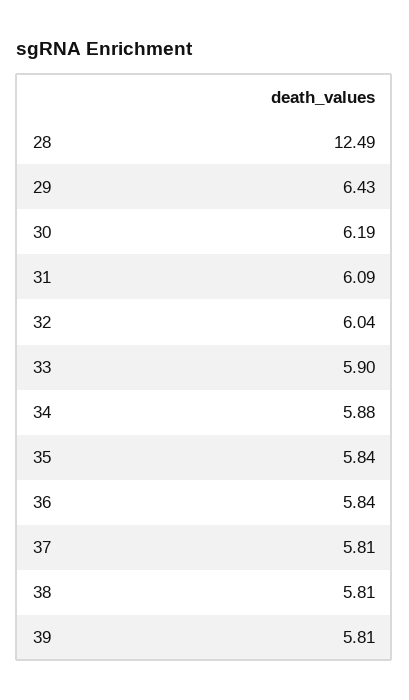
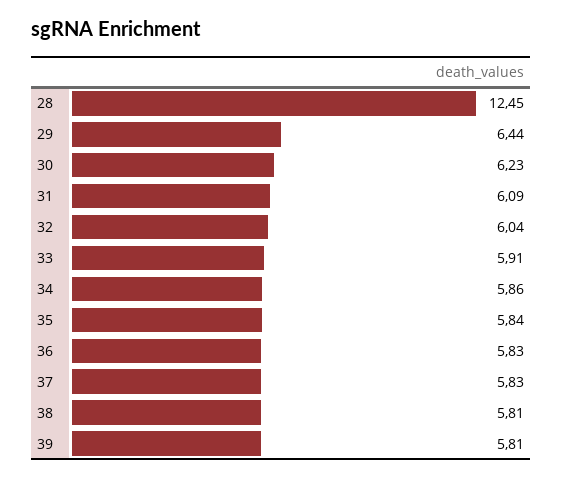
28: 12.49 -> 12.45
29: 6.43 -> 6.44
30: 6.19 -> 6.23
33: 5.9 -> 5.91
34: 5.88 -> 5.86
36: 5.84 -> 5.83
37: 5.81 -> 5.83

